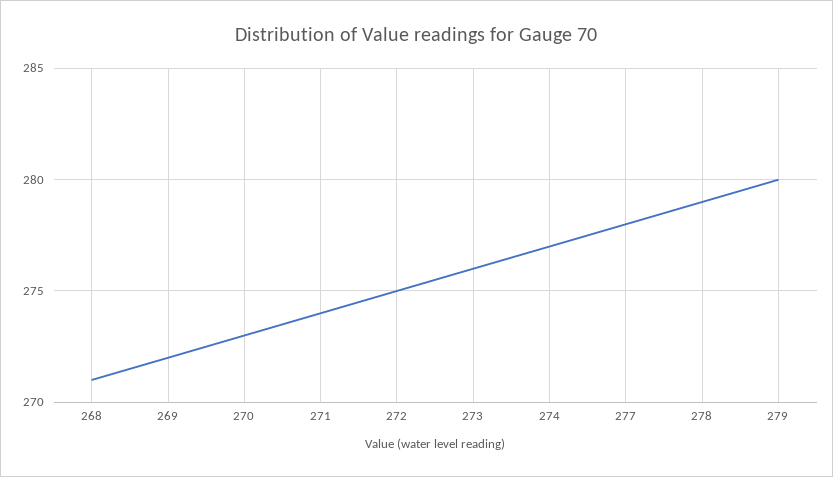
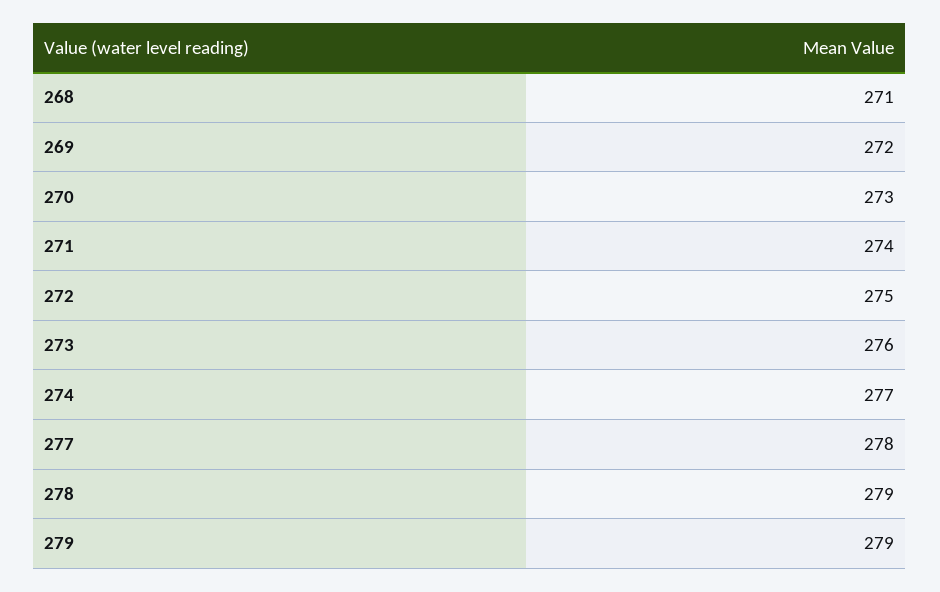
279: 280 -> 279

